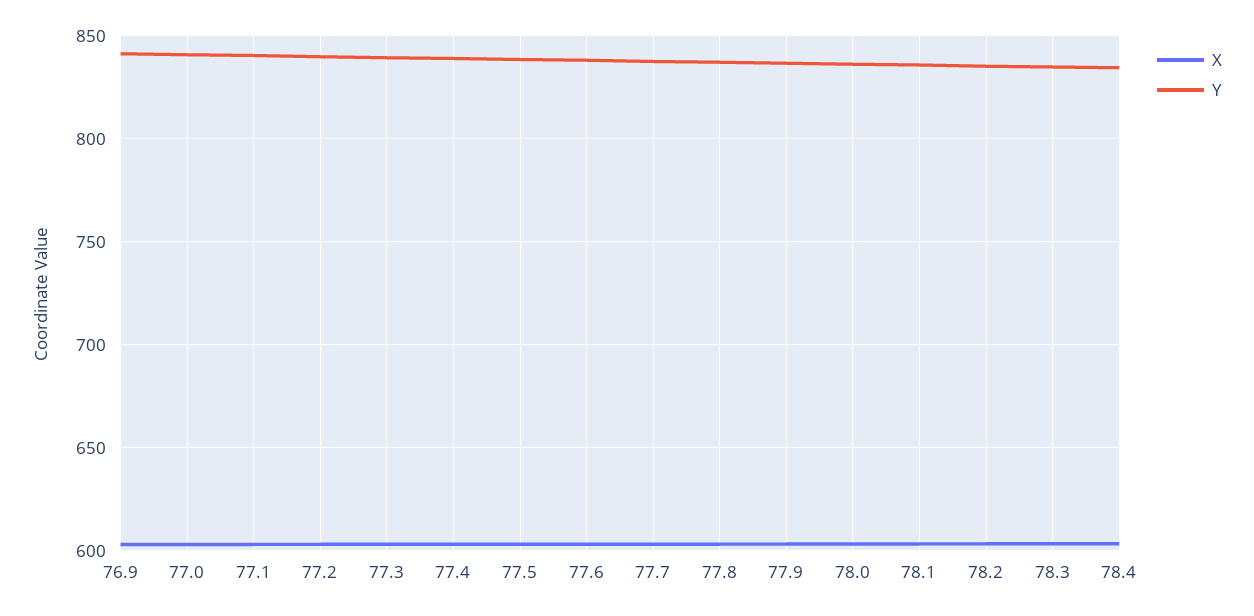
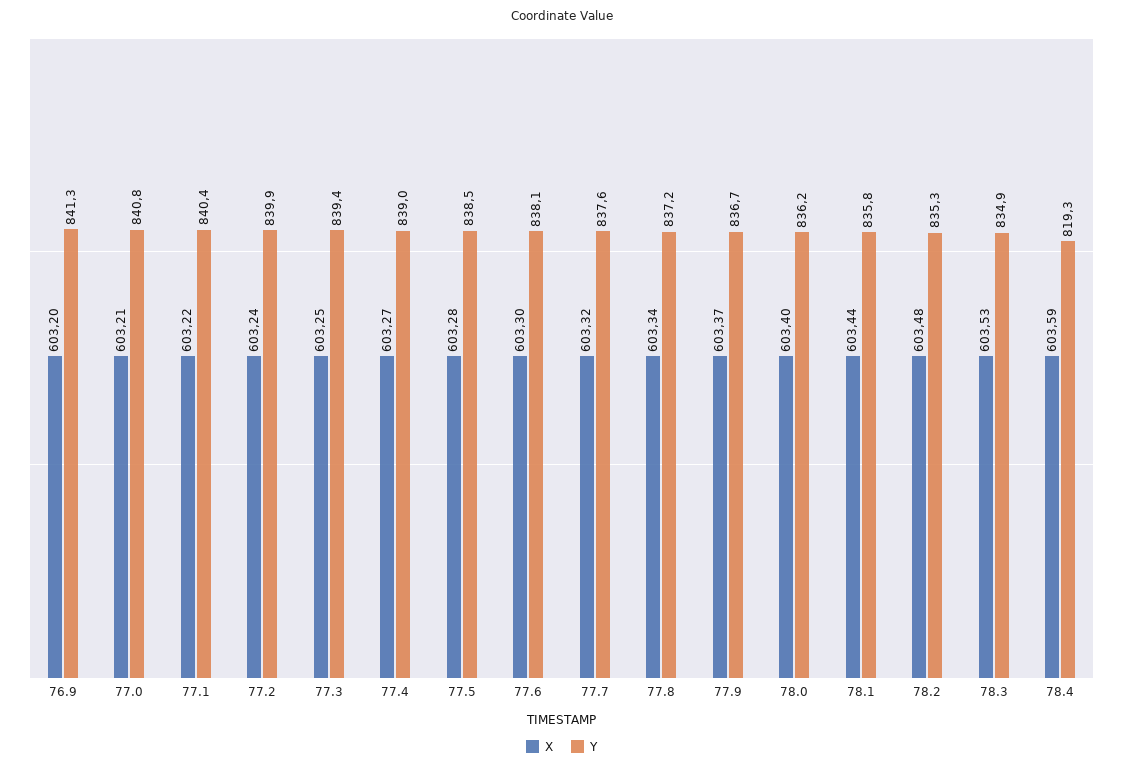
Y, 78.4: 835 -> 819.3

